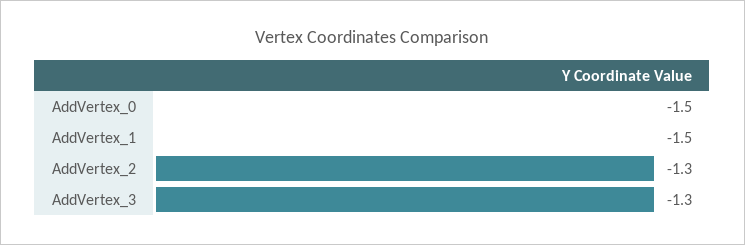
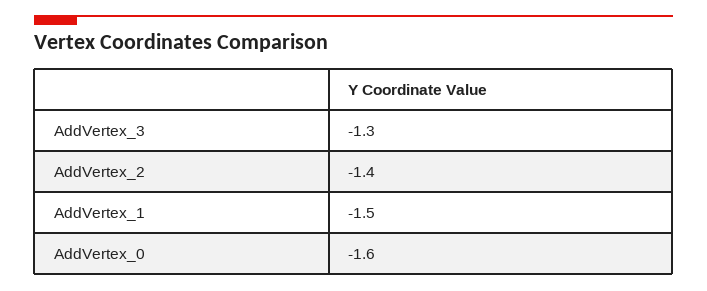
AddVertex_0: -1.5 -> -1.6
AddVertex_2: -1.3 -> -1.4

